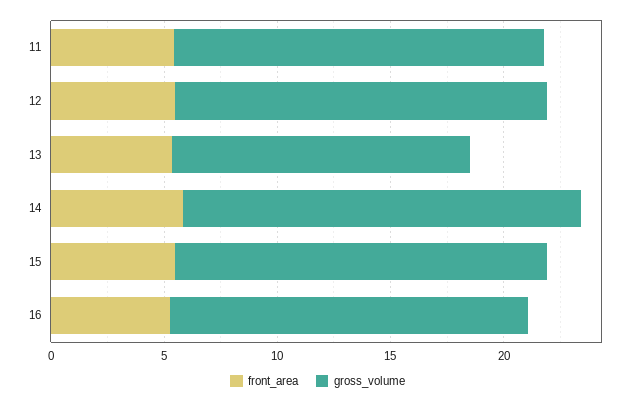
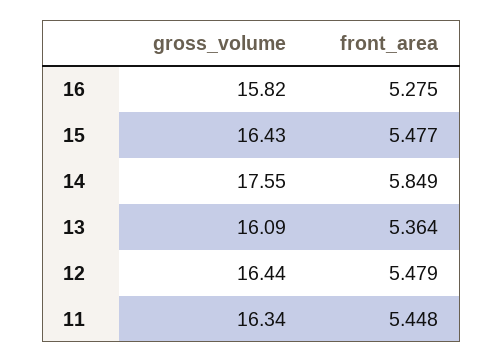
gross_volume, 13: 13 -> 16.09

